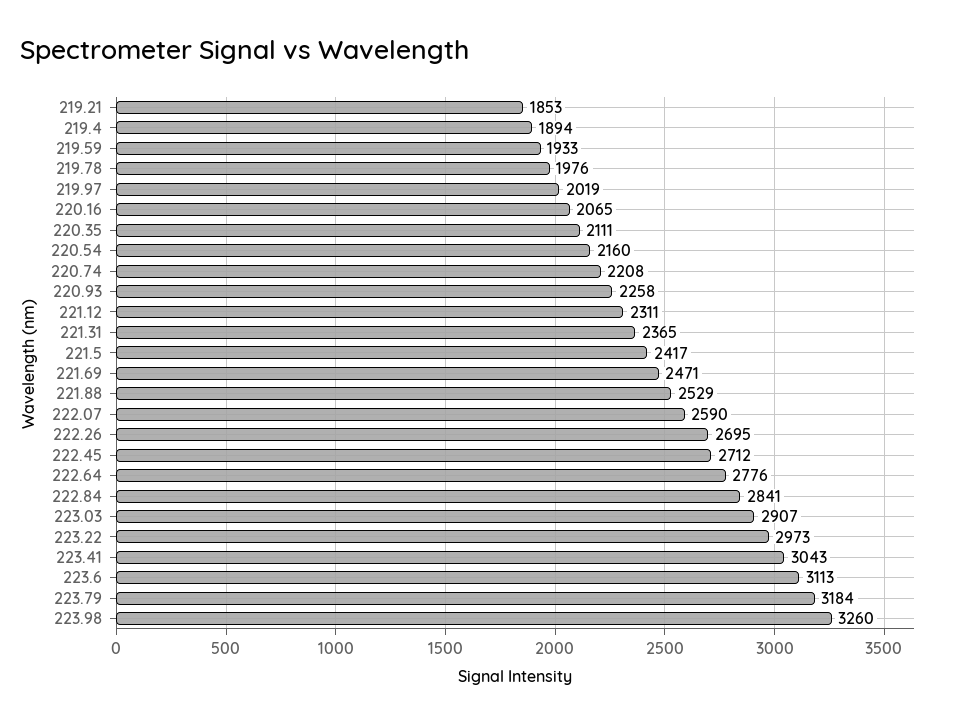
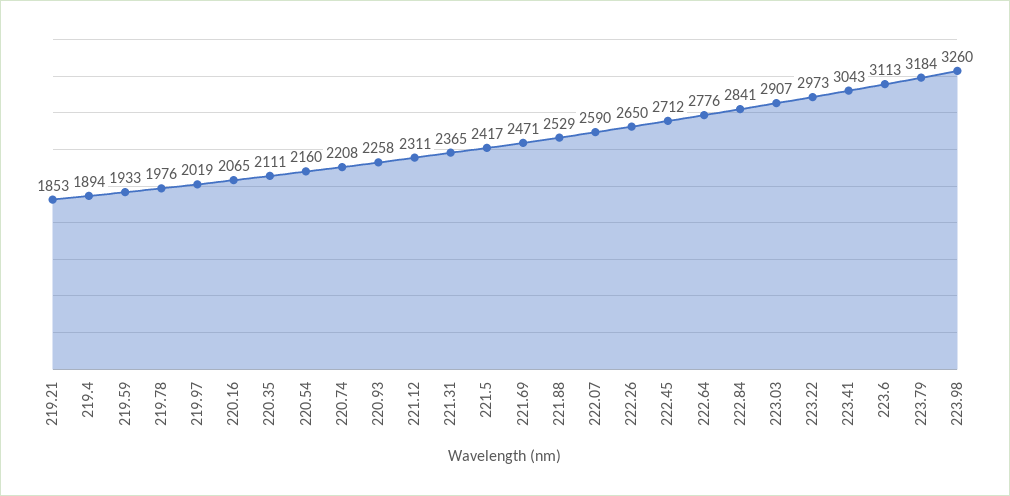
222.26: 2695 -> 2650

